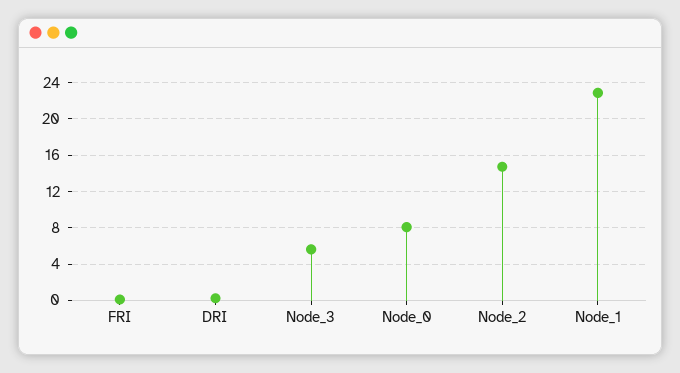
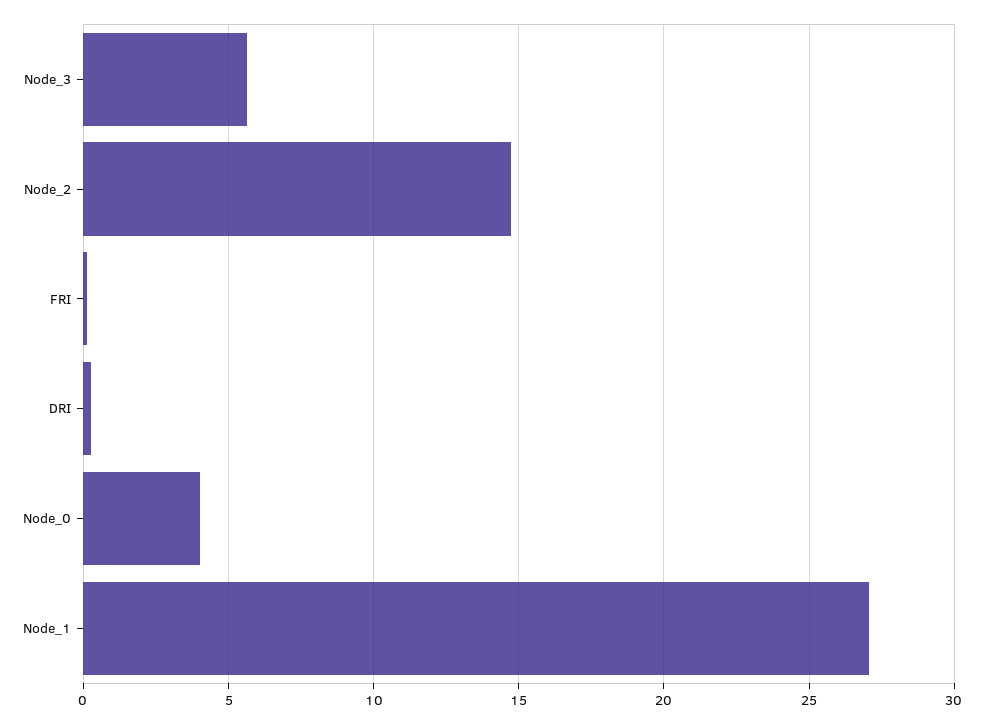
Node_0: 8 -> 4
Node_1: 23 -> 27

